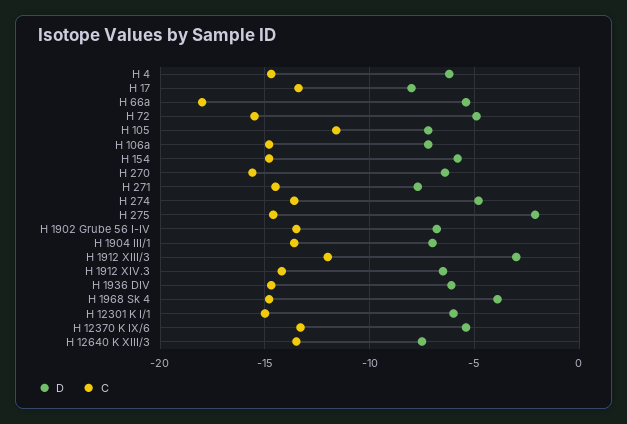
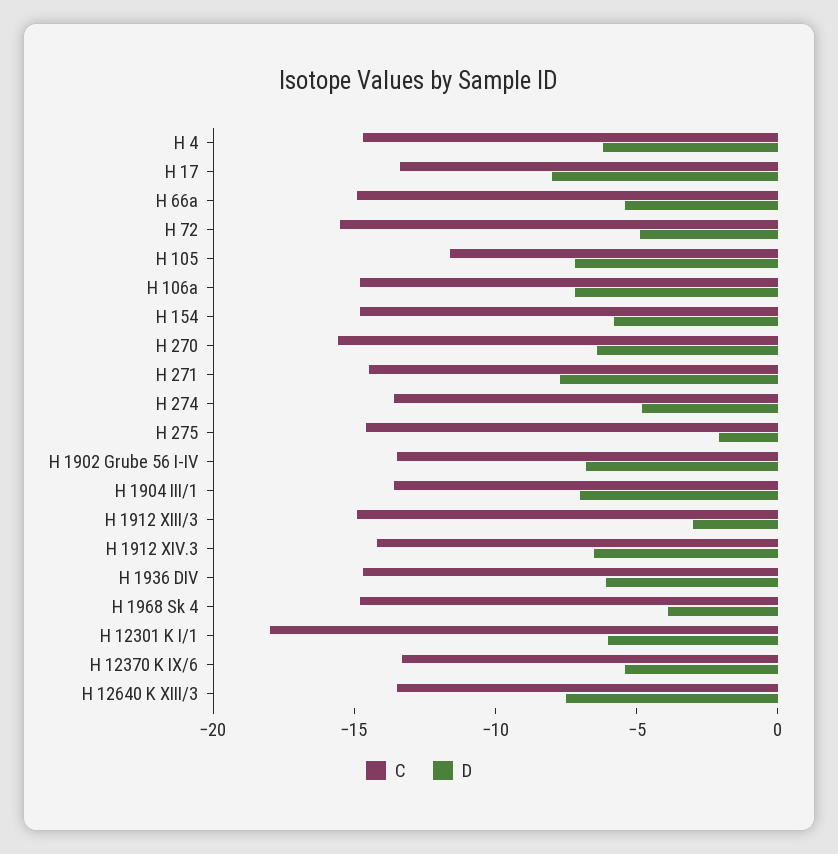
C, H 66a: -18 -> -15
C, H 1912 XIII/3: -12 -> -15
C, H 12301 K I/1: -15 -> -18

